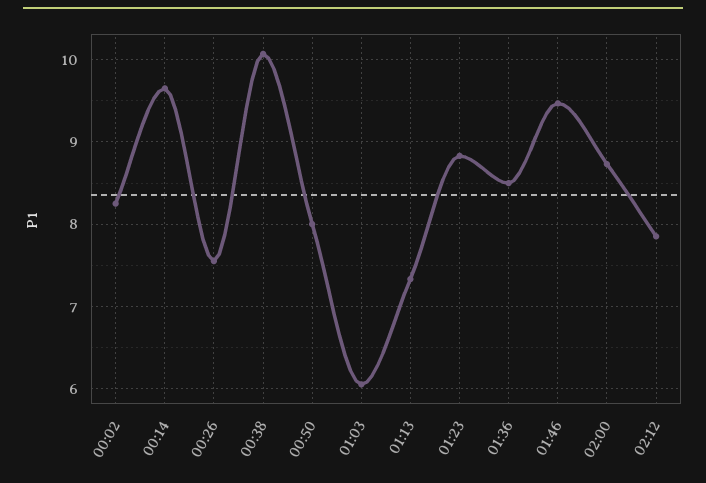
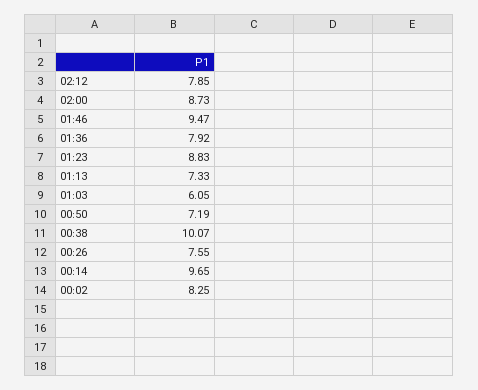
00:50: 8 -> 7.19
01:36: 8.5 -> 7.92

